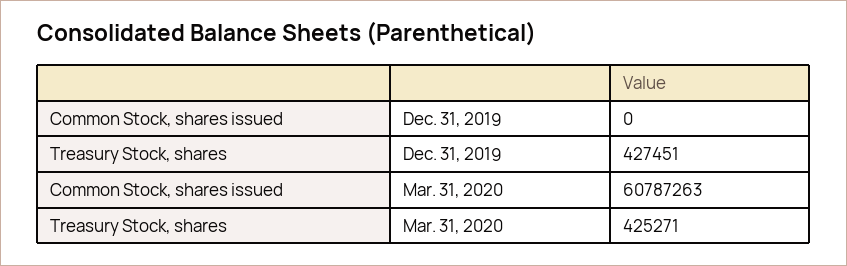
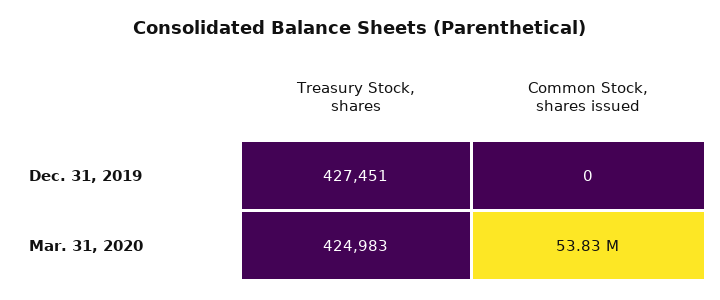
Common Stock, shares issued, Mar. 31, 2020: 60787263 -> 53830000
Treasury Stock, shares, Mar. 31, 2020: 425271 -> 424983

